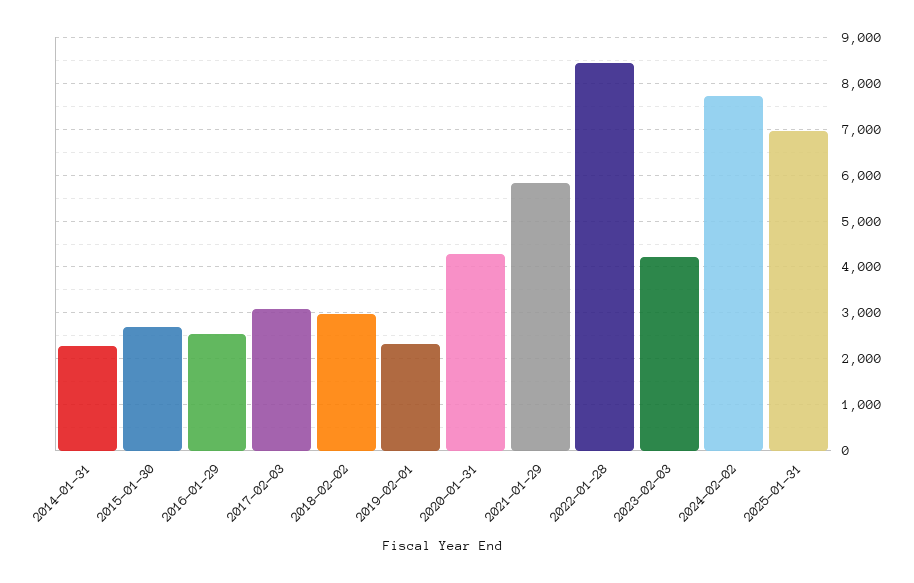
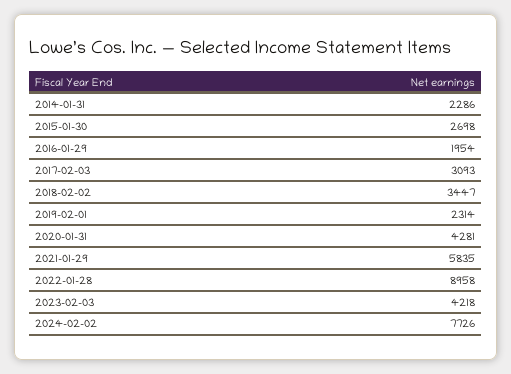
2016-01-29: 2600 -> 1954
2018-02-02: 3000 -> 3447
2022-01-28: 8400 -> 8958
2025-01-31: 7000 -> none

